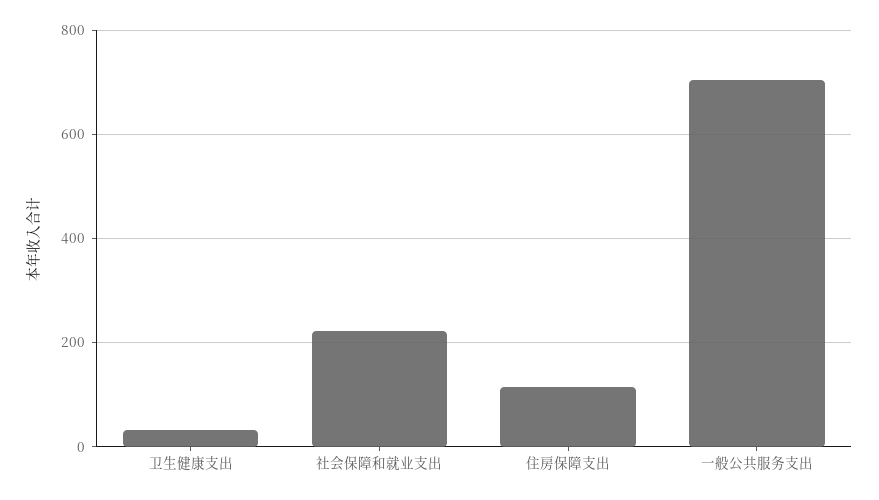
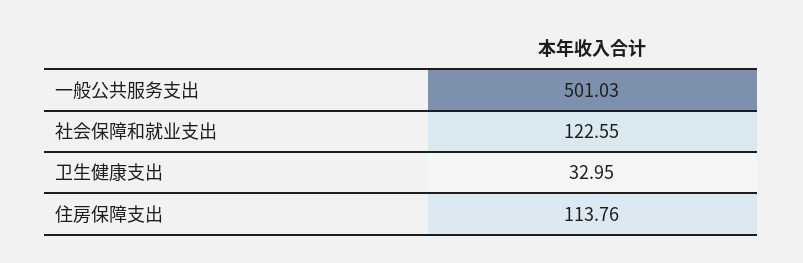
社会保障和就业支出: 220 -> 122.55
一般公共服务支出: 700 -> 501.03

